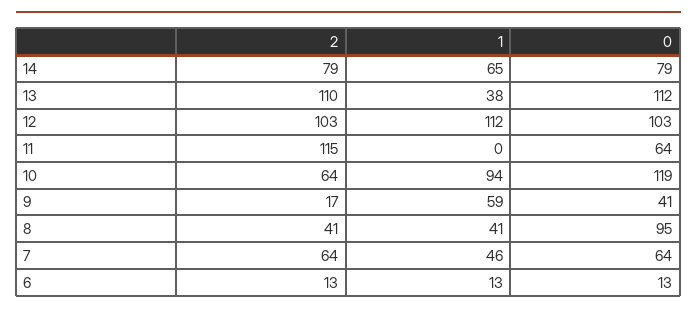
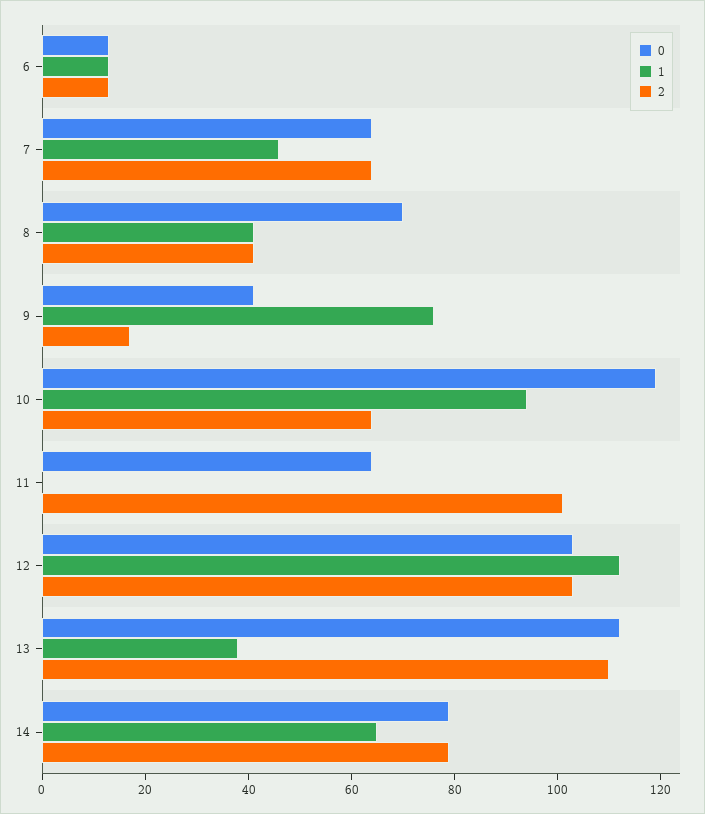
2, 11: 115 -> 100
1, 9: 59 -> 75
0, 8: 95 -> 70

